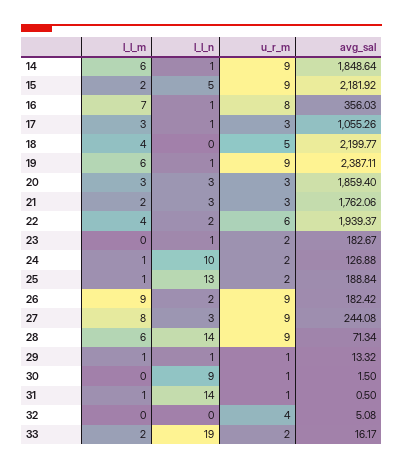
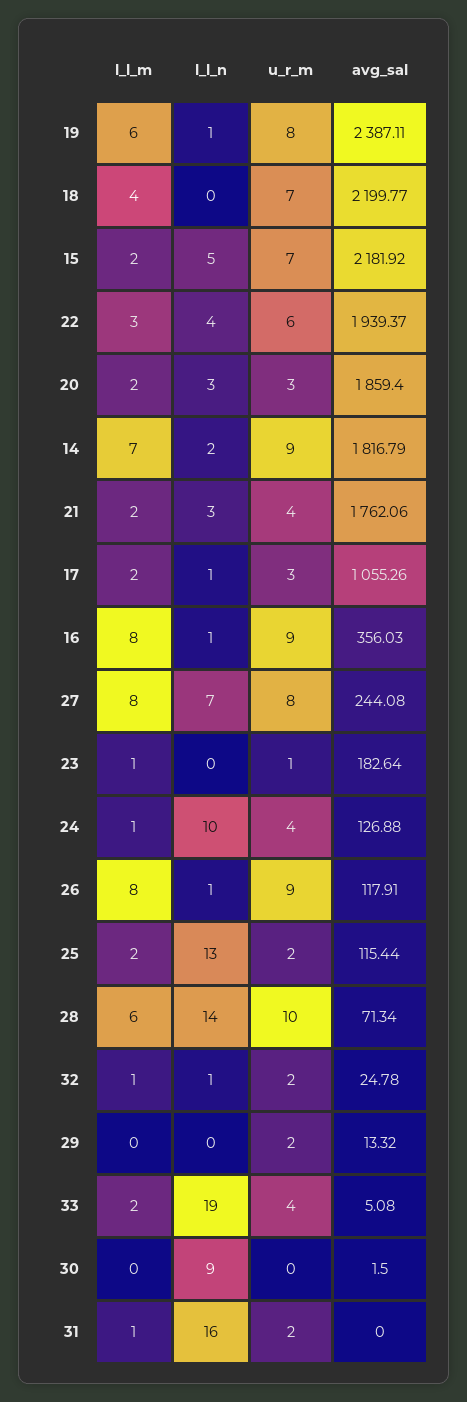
l_l_m, 14: 6 -> 7
l_l_n, 14: 1 -> 2
avg_sal, 14: 1848.64 -> 1816.79
u_r_m, 15: 9 -> 7
l_l_m, 16: 7 -> 8
u_r_m, 16: 8 -> 9
l_l_m, 17: 3 -> 2
u_r_m, 18: 5 -> 7
u_r_m, 19: 9 -> 8
l_l_m, 20: 3 -> 2
u_r_m, 21: 3 -> 4
l_l_m, 22: 4 -> 3
l_l_n, 22: 2 -> 4
l_l_m, 23: 0 -> 1
l_l_n, 23: 1 -> 0
u_r_m, 23: 2 -> 1
avg_sal, 23: 182.67 -> 182.64
u_r_m, 24: 2 -> 4
l_l_m, 25: 1 -> 2
avg_sal, 25: 188.84 -> 115.44
l_l_m, 26: 9 -> 8
l_l_n, 26: 2 -> 1
avg_sal, 26: 182.42 -> 117.91
l_l_n, 27: 3 -> 7
u_r_m, 27: 9 -> 8
u_r_m, 28: 9 -> 10
l_l_m, 29: 1 -> 0
l_l_n, 29: 1 -> 0
u_r_m, 29: 1 -> 2
u_r_m, 30: 1 -> 0
l_l_n, 31: 14 -> 16
u_r_m, 31: 1 -> 2
avg_sal, 31: 0.5 -> 0
l_l_m, 32: 0 -> 1
l_l_n, 32: 0 -> 1
u_r_m, 32: 4 -> 2
avg_sal, 32: 5.08 -> 24.78
u_r_m, 33: 2 -> 4
avg_sal, 33: 16.17 -> 5.08

